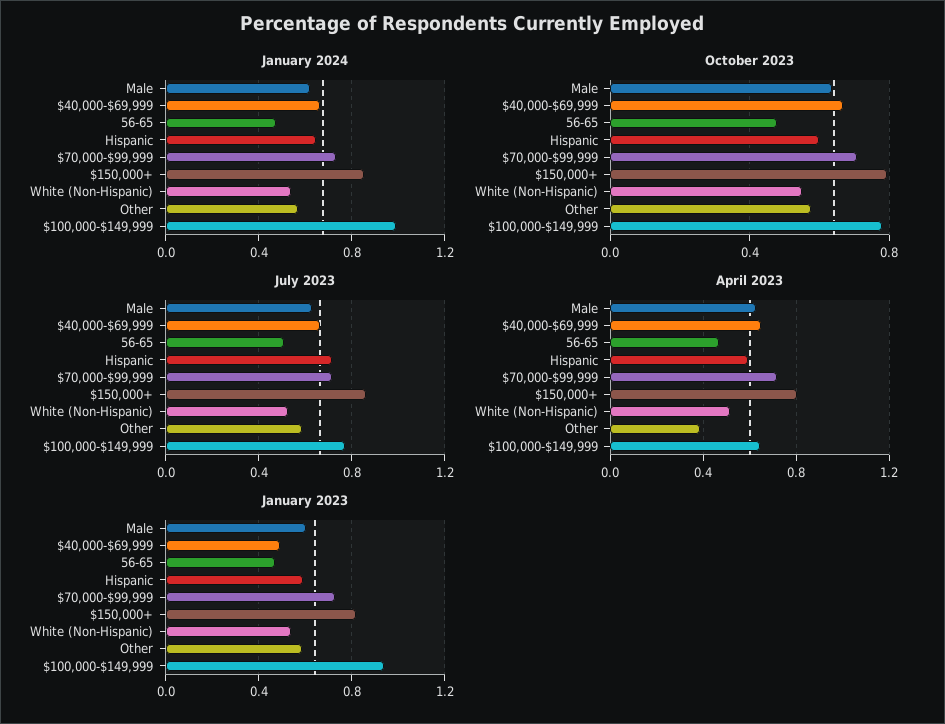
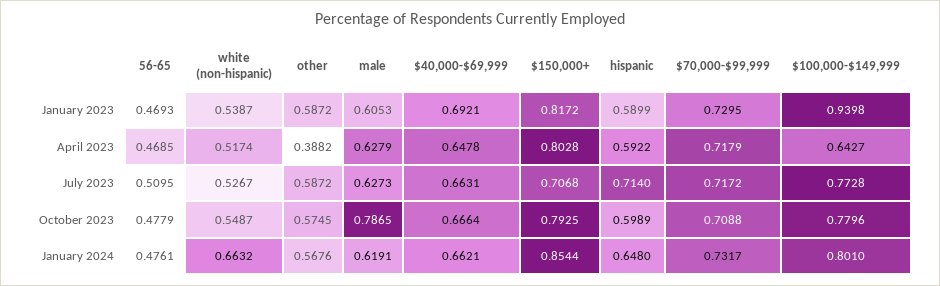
January 2024, White (Non-Hispanic): 0.55 -> 0.6632
January 2024, $100,000-$149,999: 1 -> 0.801
October 2023, Male: 0.65 -> 0.7865
July 2023, $150,000+: 0.85 -> 0.7068
January 2023, $40,000-$69,999: 0.5 -> 0.6921

